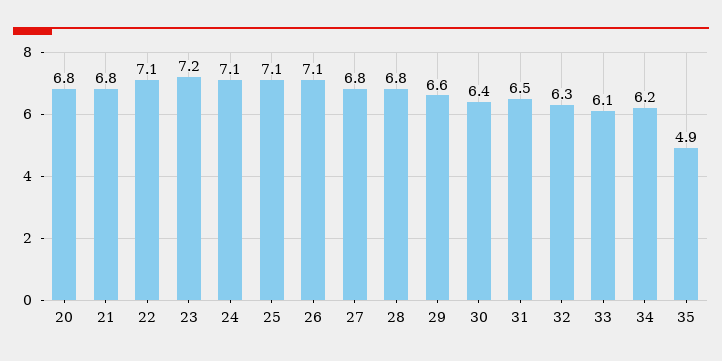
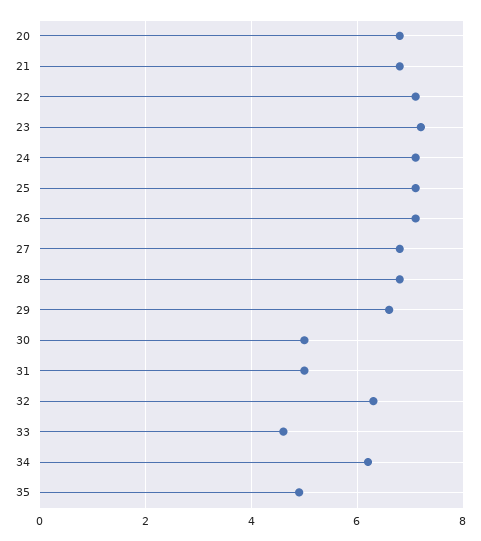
30: 6.4 -> 5
31: 6.5 -> 5
33: 6.1 -> 4.5

